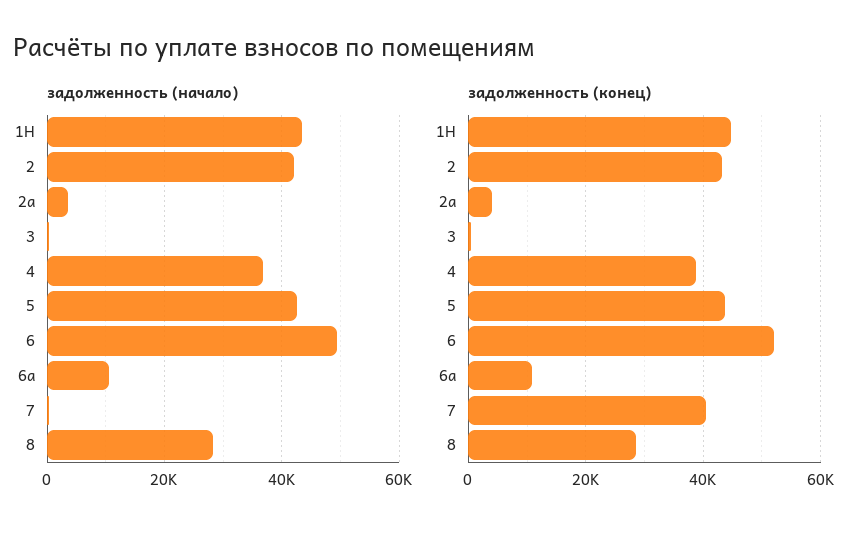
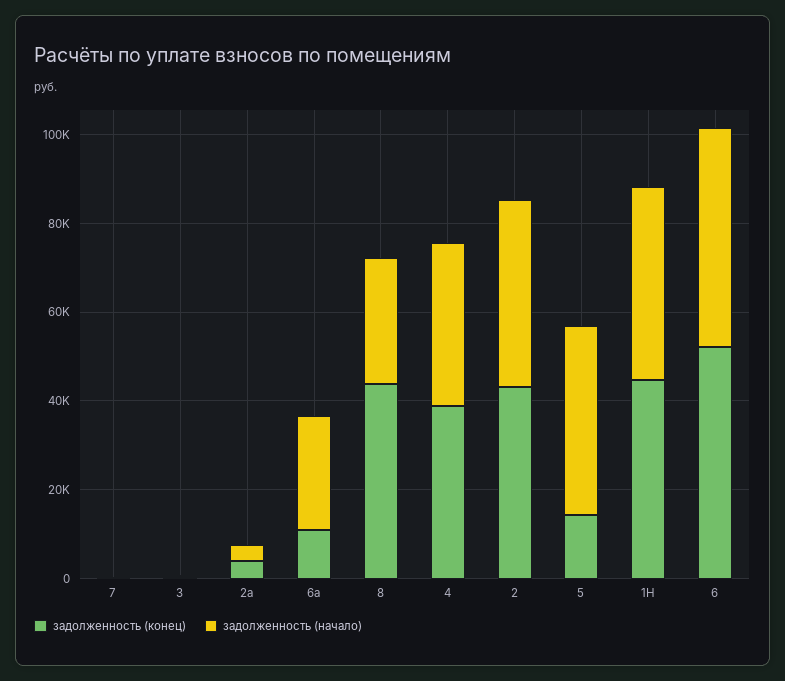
задолженность (начало), 6а: 10000 -> 25000
задолженность (конец), 5: 44000 -> 15000
задолженность (конец), 7: 40000 -> 0
задолженность (конец), 8: 28000 -> 45000

